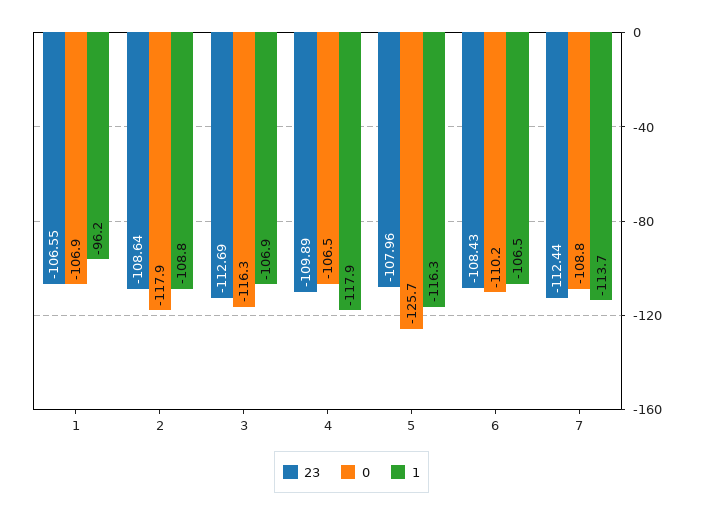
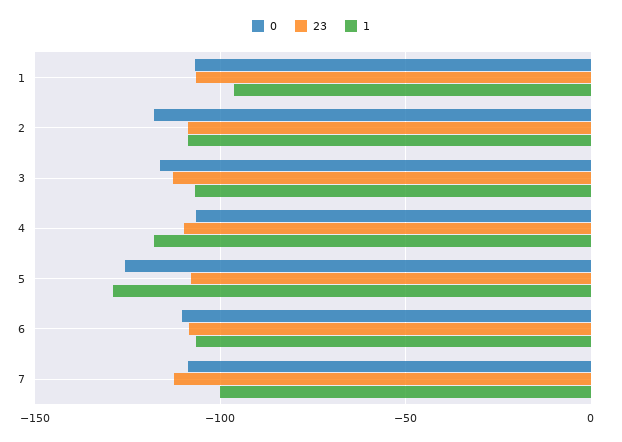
1, 5: -116.3 -> -130
1, 7: -113.7 -> -100

